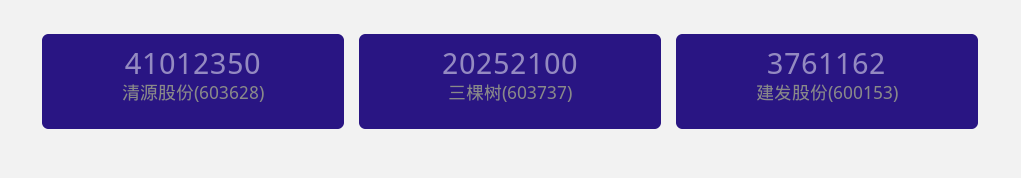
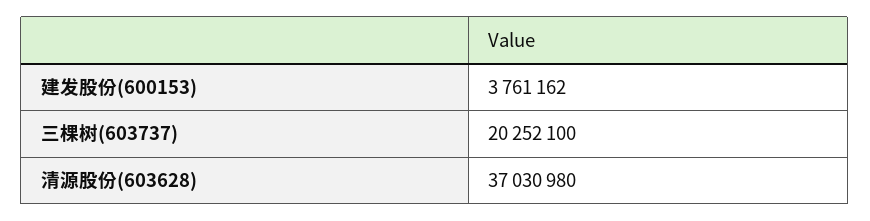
清源股份(603628): 41012350 -> 37030980

